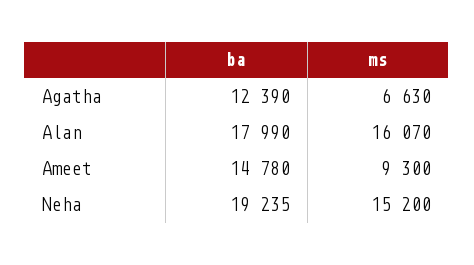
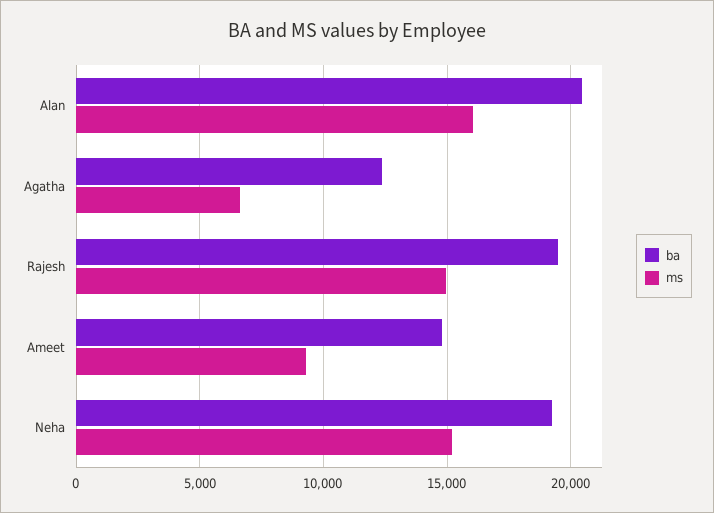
ba, Alan: 17990 -> 20500
ba, Rajesh: none -> 19500
ms, Rajesh: none -> 15000

